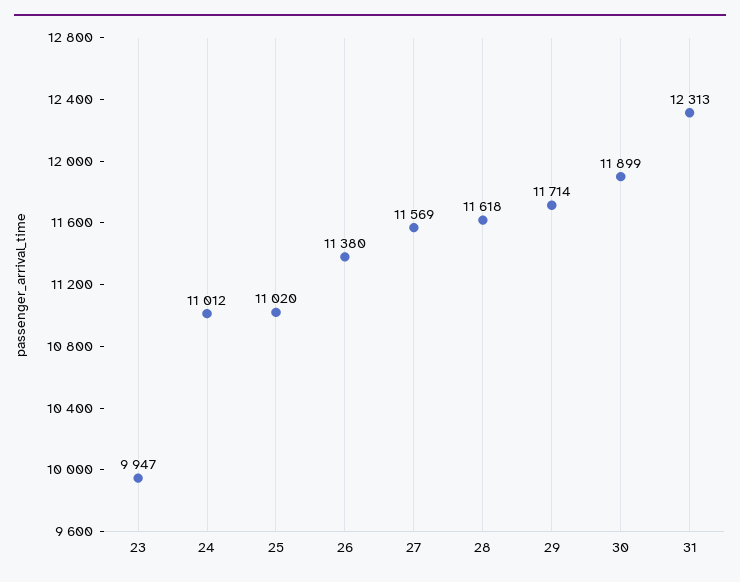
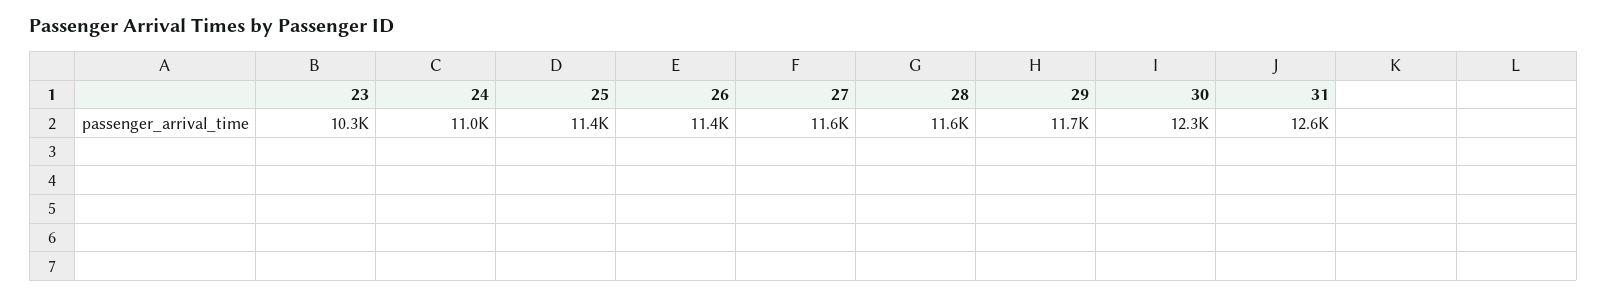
23: 9947 -> 10300
25: 11020 -> 11400
30: 11899 -> 12300
31: 12313 -> 12600

